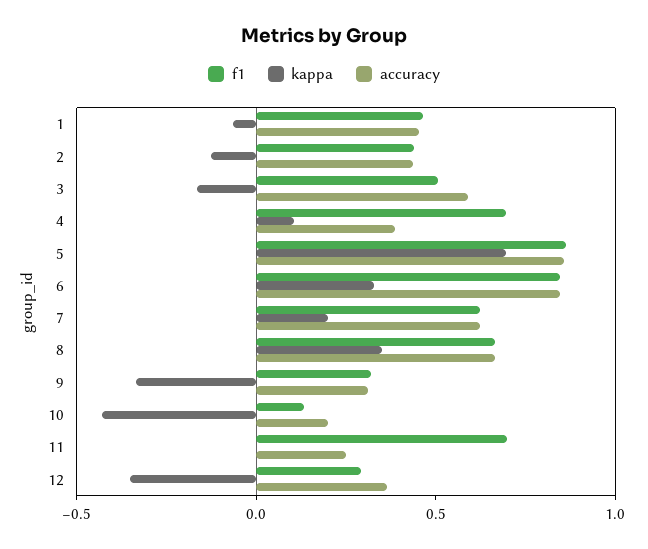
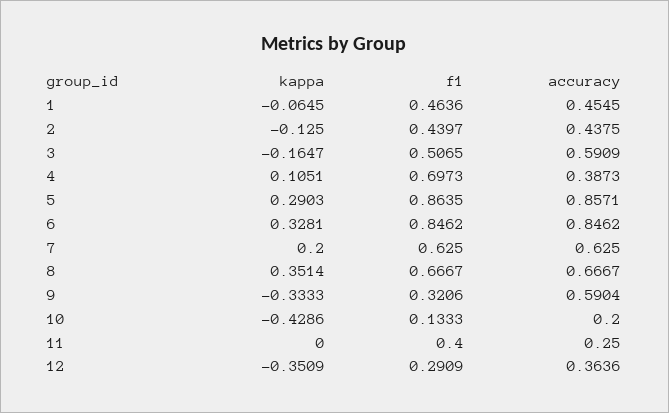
kappa, 5: 0.7 -> 0.2903
accuracy, 9: 0.3 -> 0.5904
f1, 11: 0.7 -> 0.4

